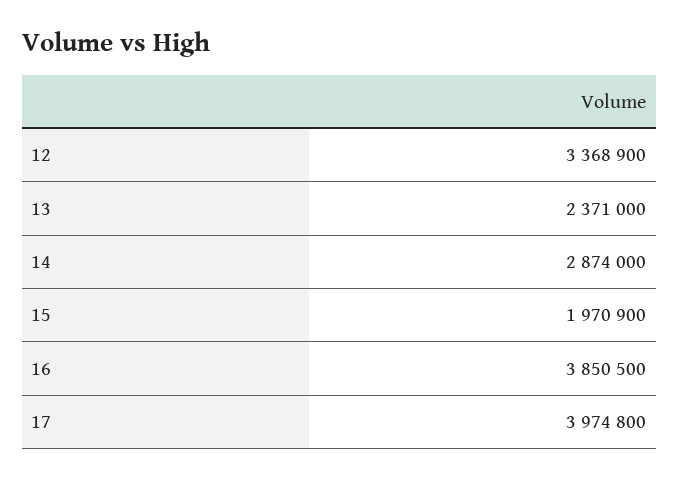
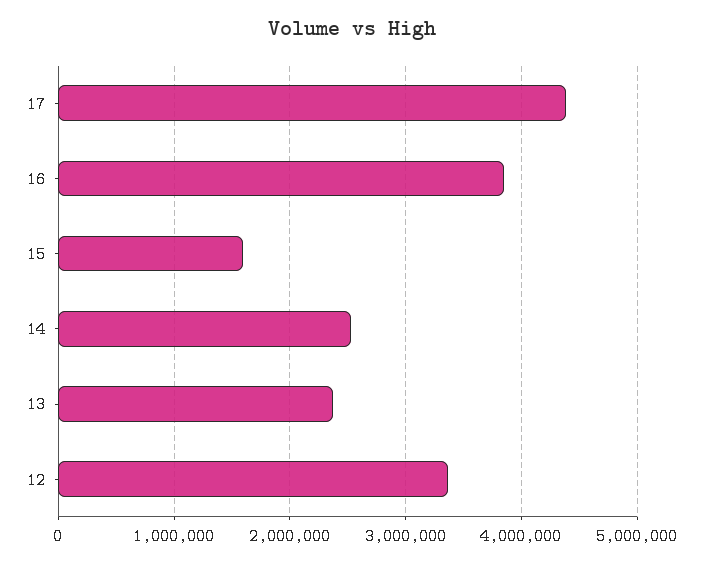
14: 2874000 -> 2500000
15: 1970900 -> 1600000
17: 3974800 -> 4400000

